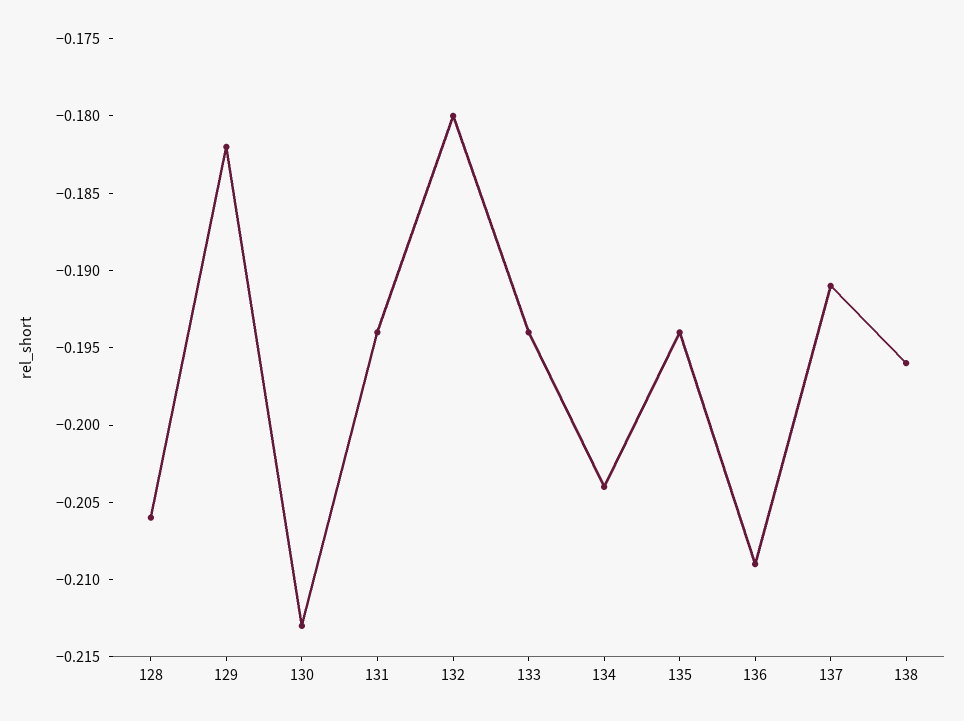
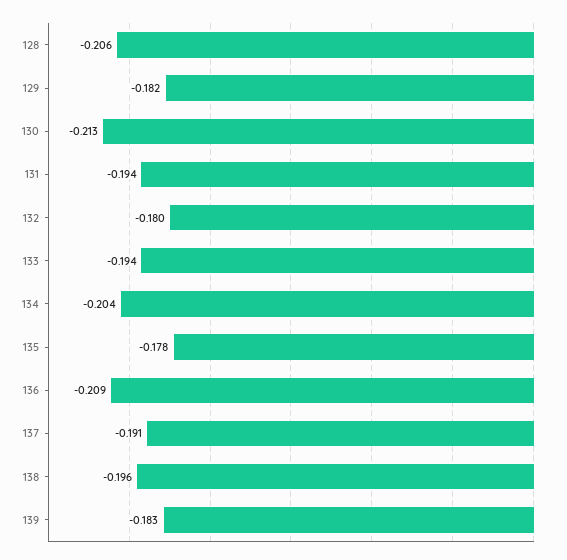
135: -0.194 -> -0.178
139: none -> -0.183

